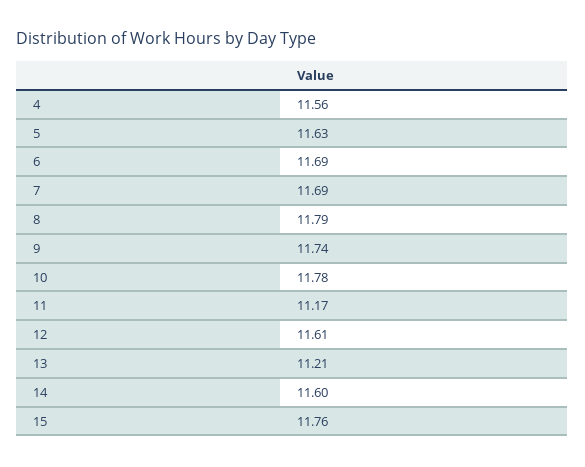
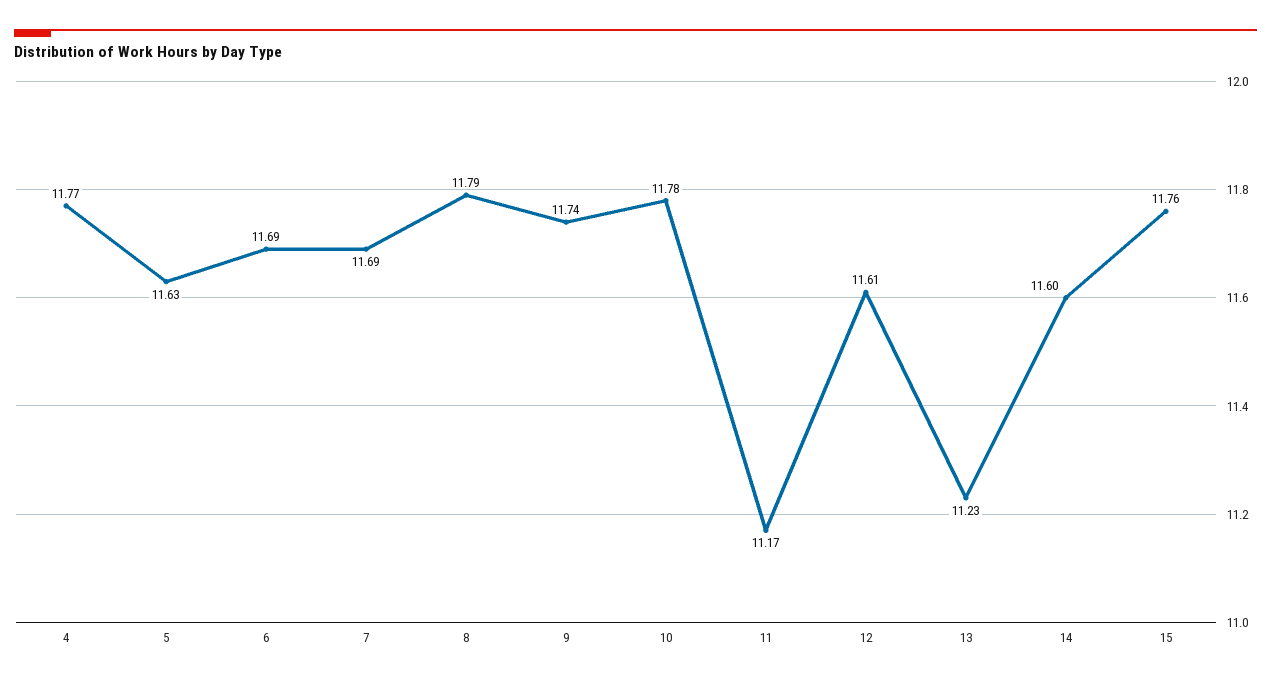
4: 11.56 -> 11.77
13: 11.21 -> 11.23

